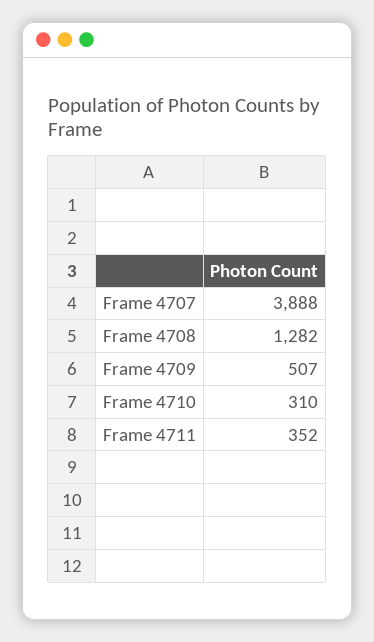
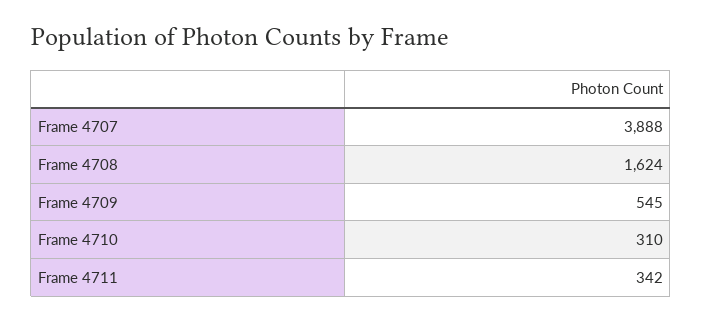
Frame 4708: 1282 -> 1624
Frame 4709: 507 -> 545
Frame 4711: 352 -> 342

